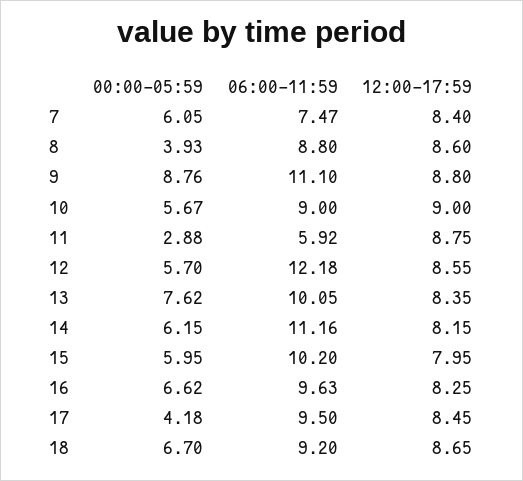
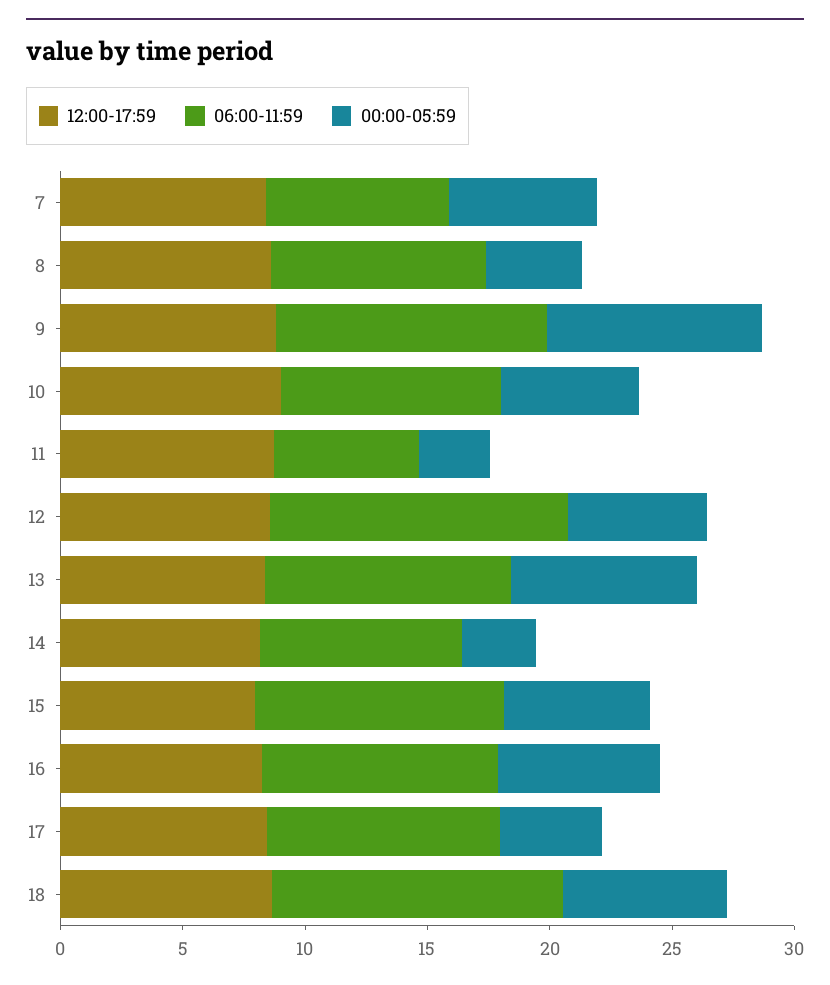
00:00-05:59, 14: 6.15 -> 3
06:00-11:59, 14: 11.16 -> 8
06:00-11:59, 18: 9.2 -> 12

